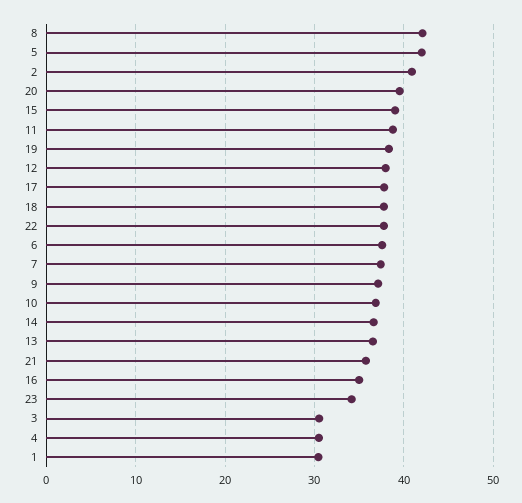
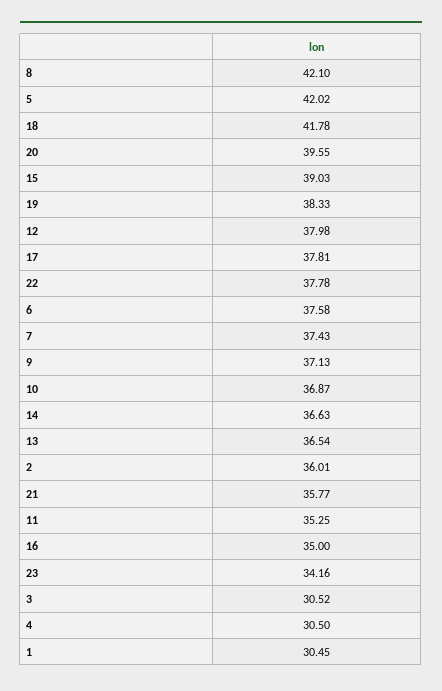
2: 41 -> 36.01
11: 39 -> 35.25
18: 38 -> 41.78

